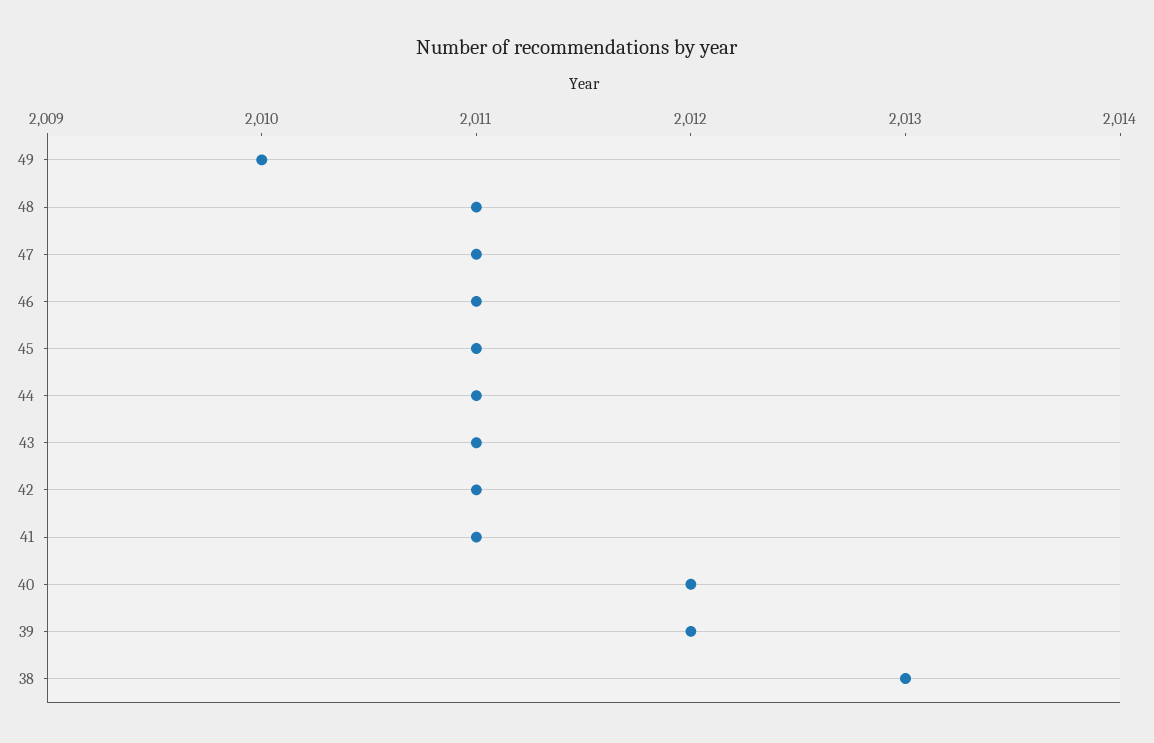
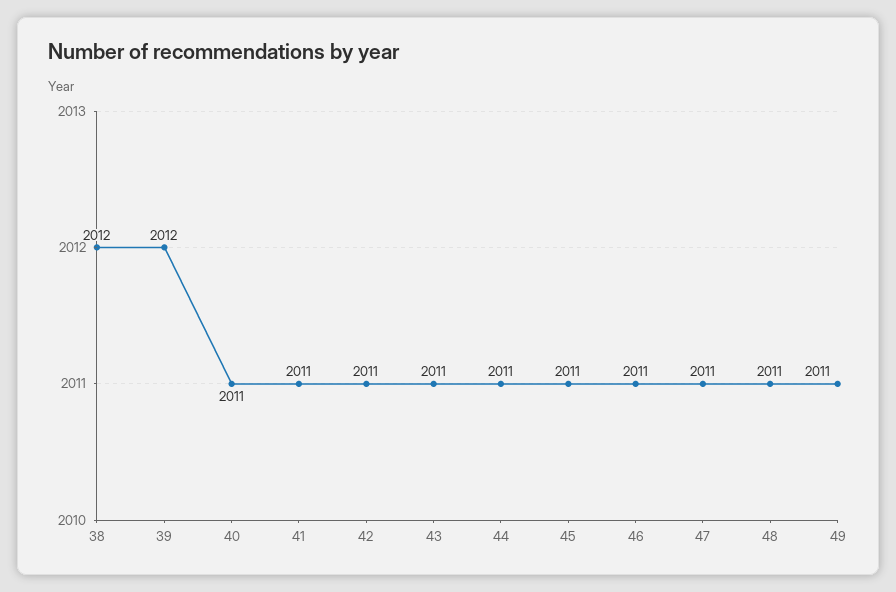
49: 2010 -> 2011
40: 2012 -> 2011
38: 2013 -> 2012

